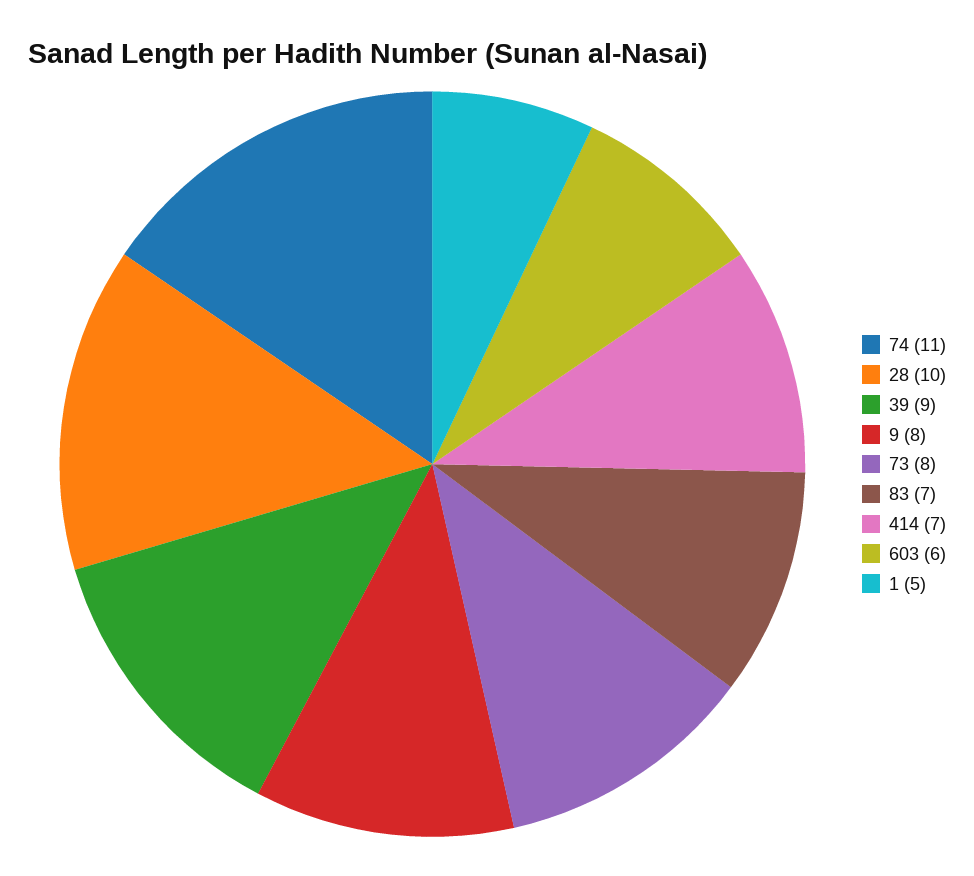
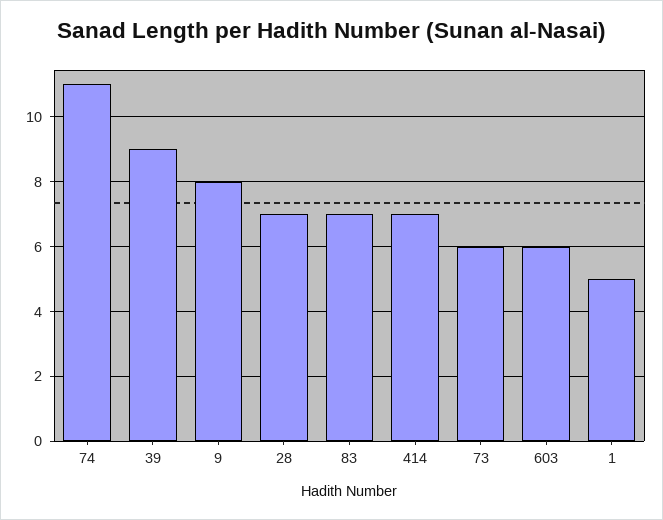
28: 10 -> 7
73: 8 -> 6

